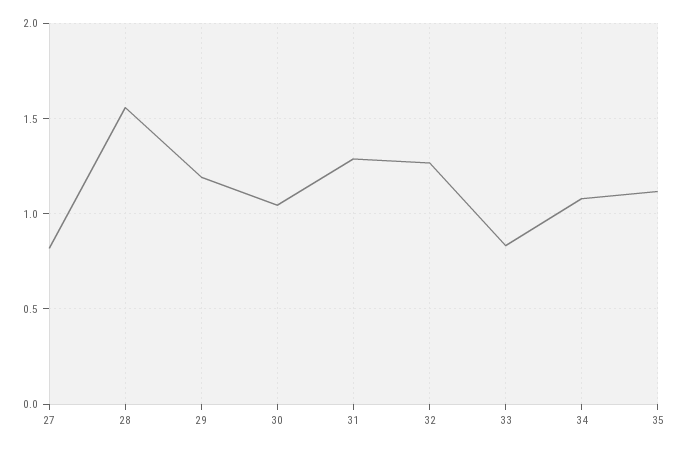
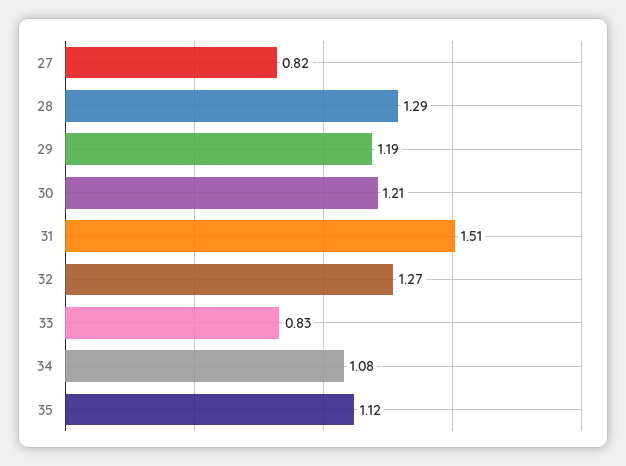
28: 1.55 -> 1.29
30: 1.05 -> 1.21
31: 1.3 -> 1.51

